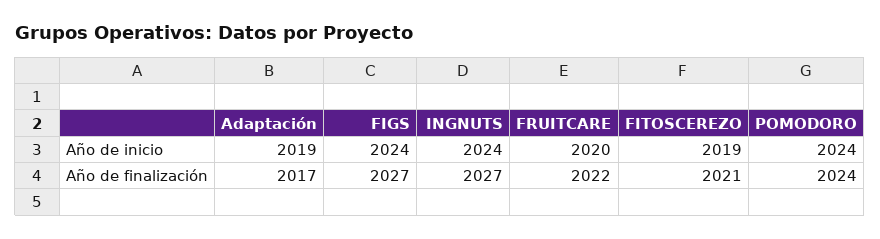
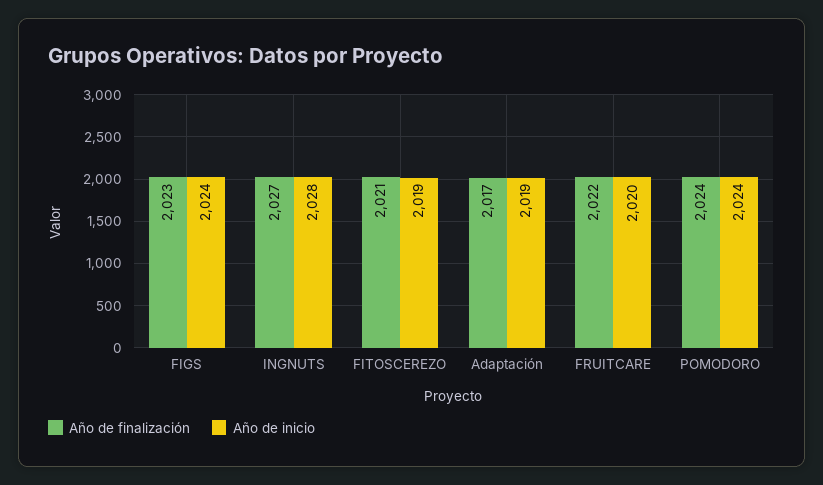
Año de inicio, INGNUTS: 2024 -> 2028
Año de finalización, FIGS: 2027 -> 2023

